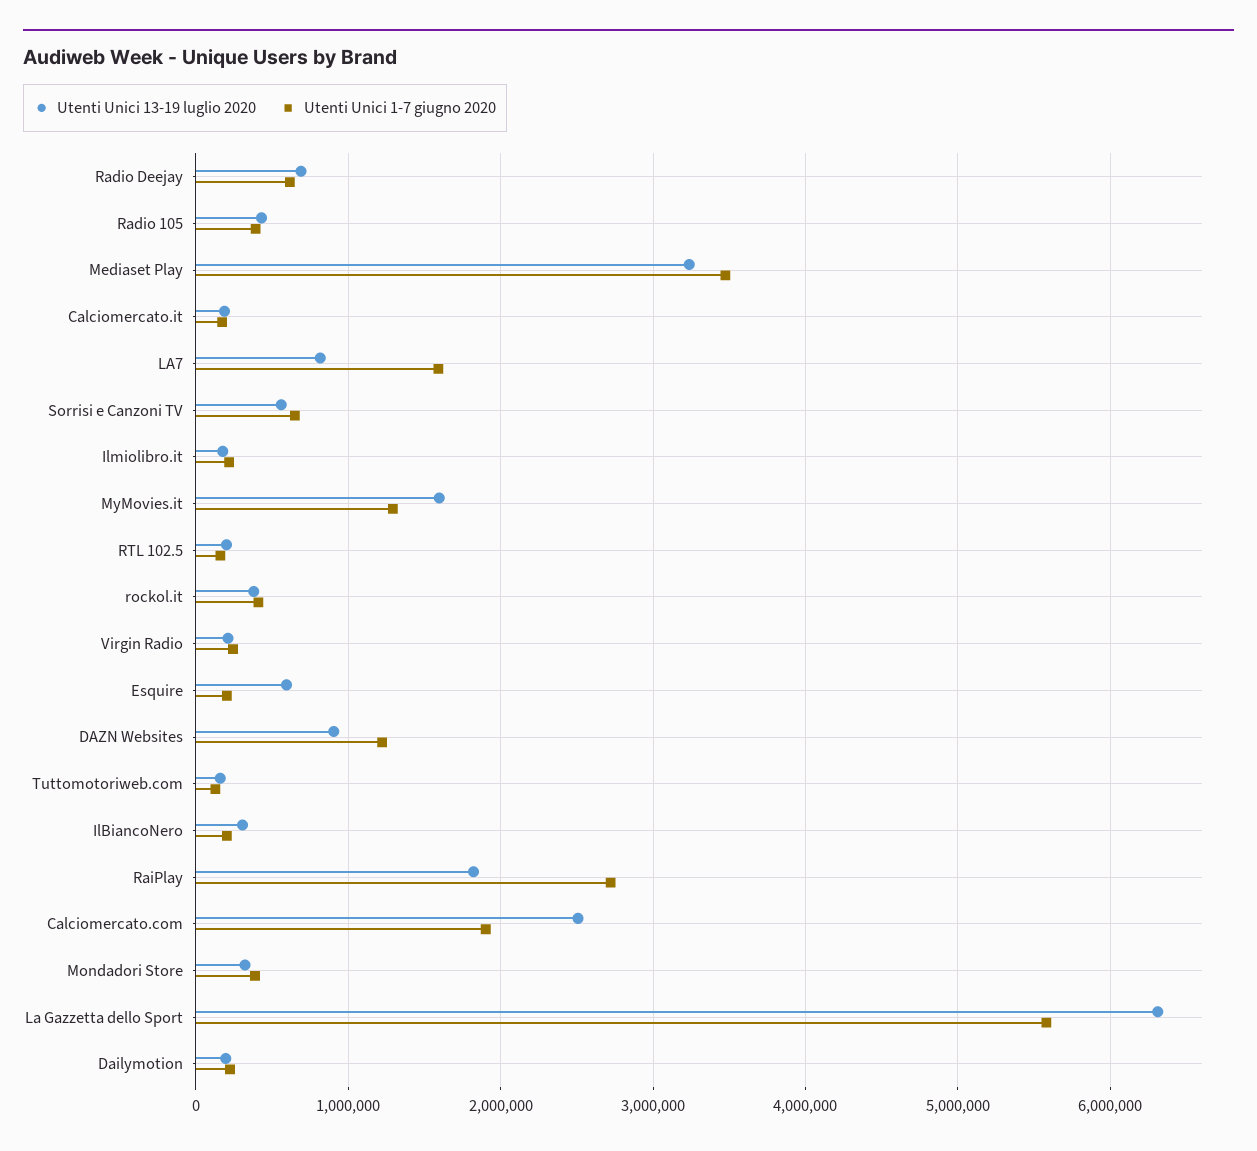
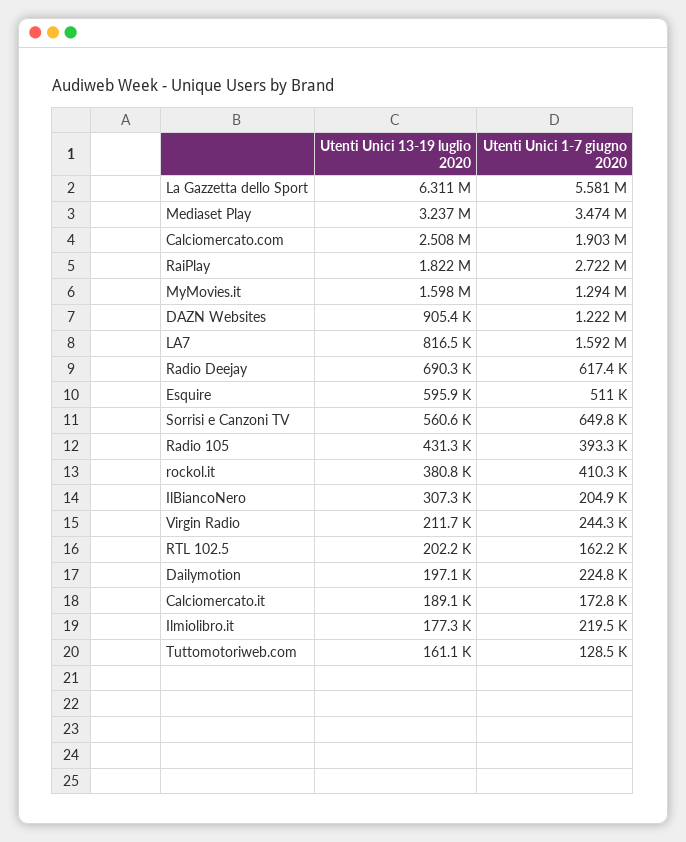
Utenti Unici 1-7 giugno 2020, Esquire: 200000 -> 511000
Utenti Unici 13-19 luglio 2020, Mondadori Store: 300000 -> none
Utenti Unici 1-7 giugno 2020, Mondadori Store: 400000 -> none

